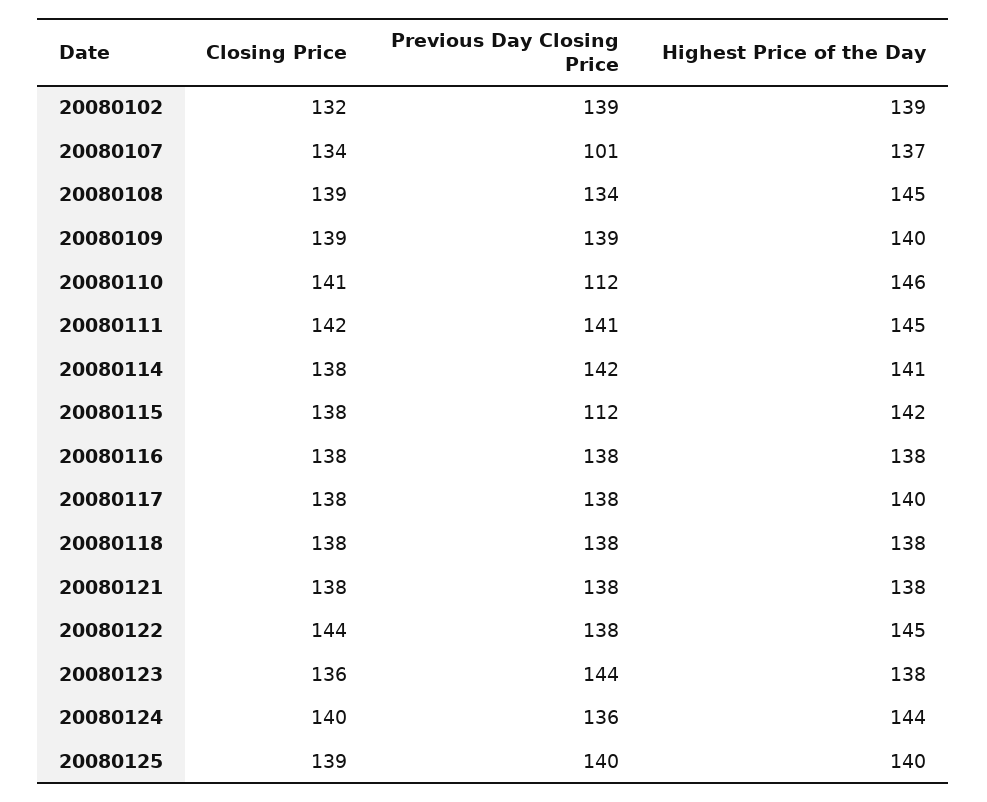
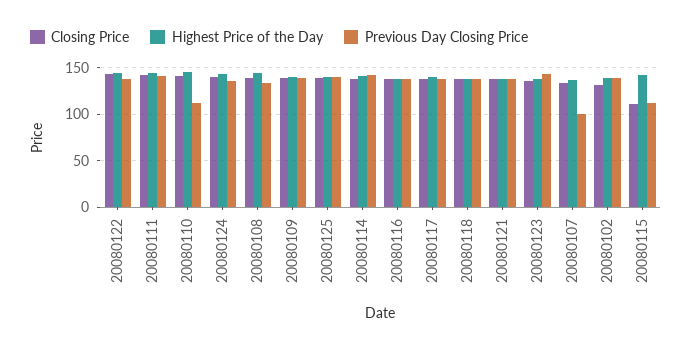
Closing Price, 20080115: 138 -> 110

